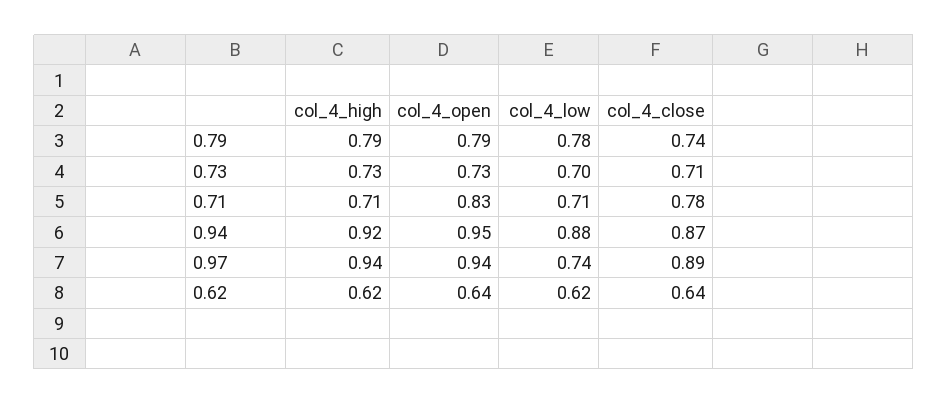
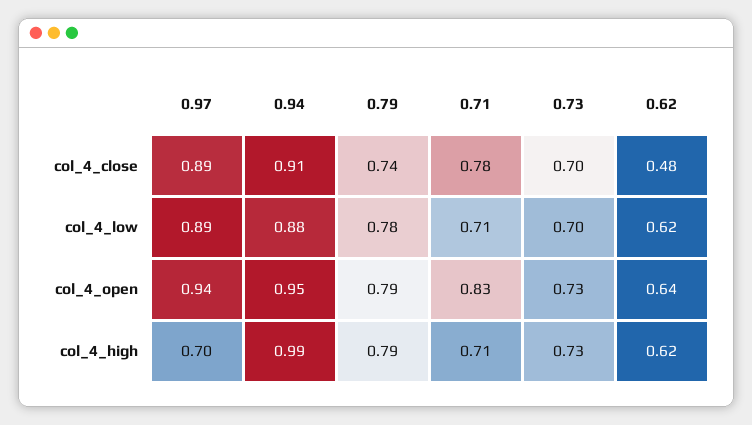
col_4_close, 0.73: 0.71 -> 0.7
col_4_high, 0.94: 0.92 -> 0.99
col_4_close, 0.94: 0.87 -> 0.91
col_4_high, 0.97: 0.94 -> 0.7
col_4_low, 0.97: 0.74 -> 0.89
col_4_close, 0.62: 0.64 -> 0.48

